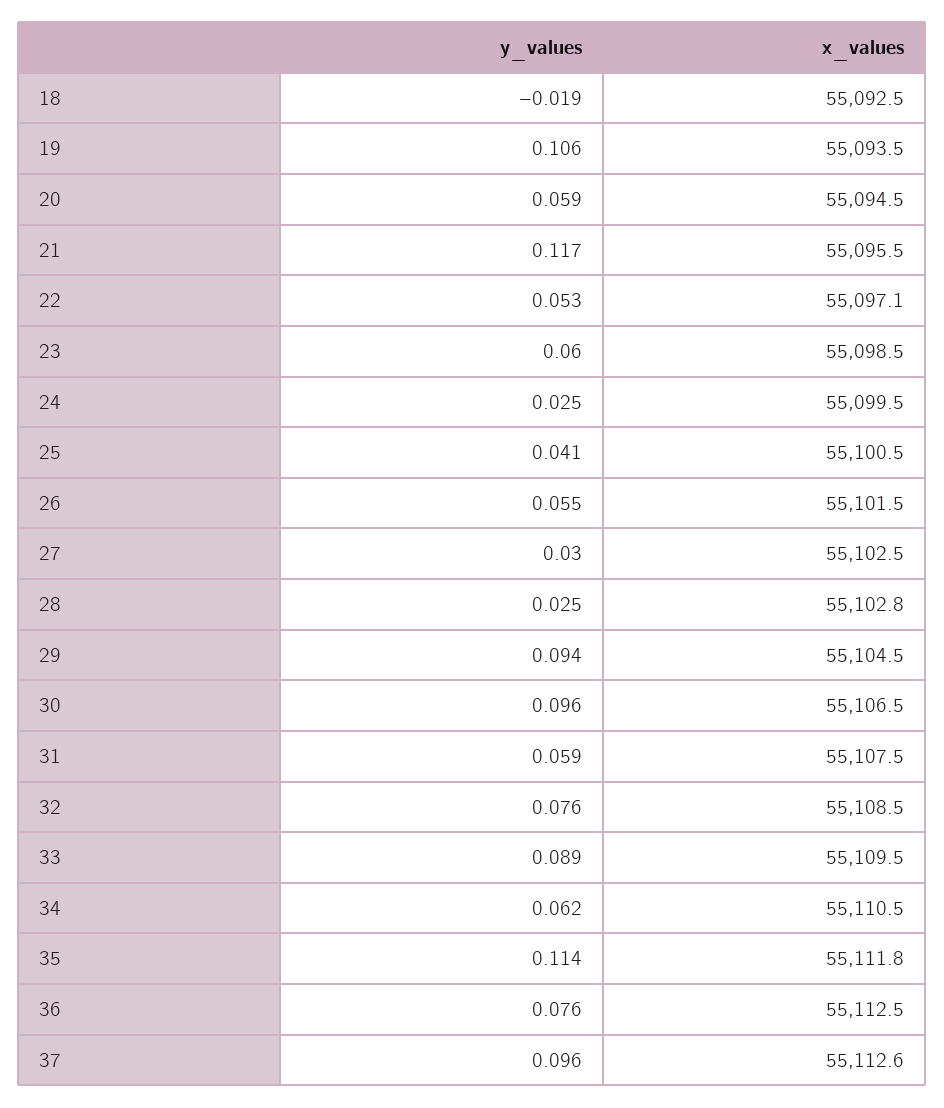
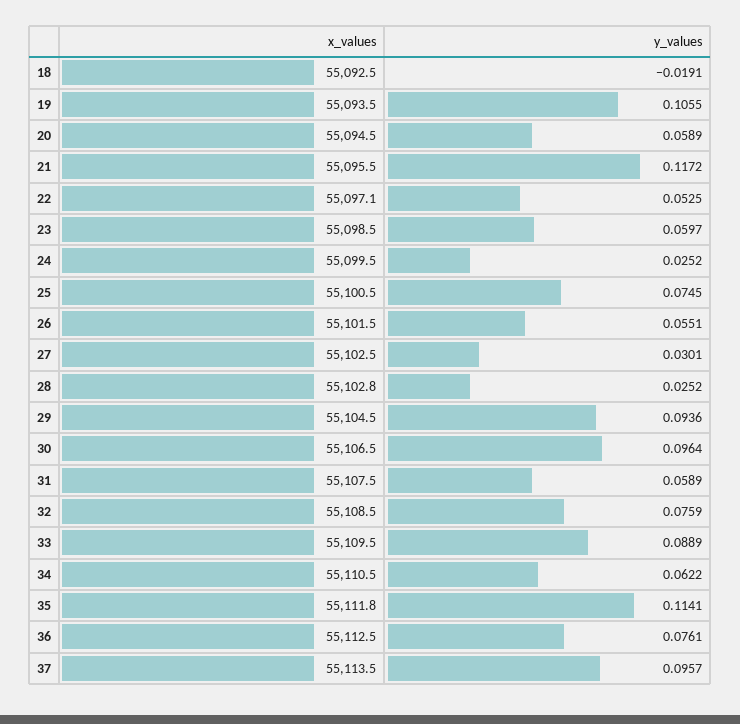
y_values, 25: 0.041 -> 0.0745
x_values, 37: 55112.6 -> 55113.5

